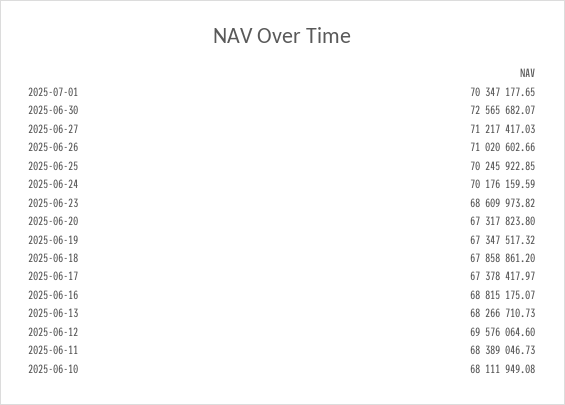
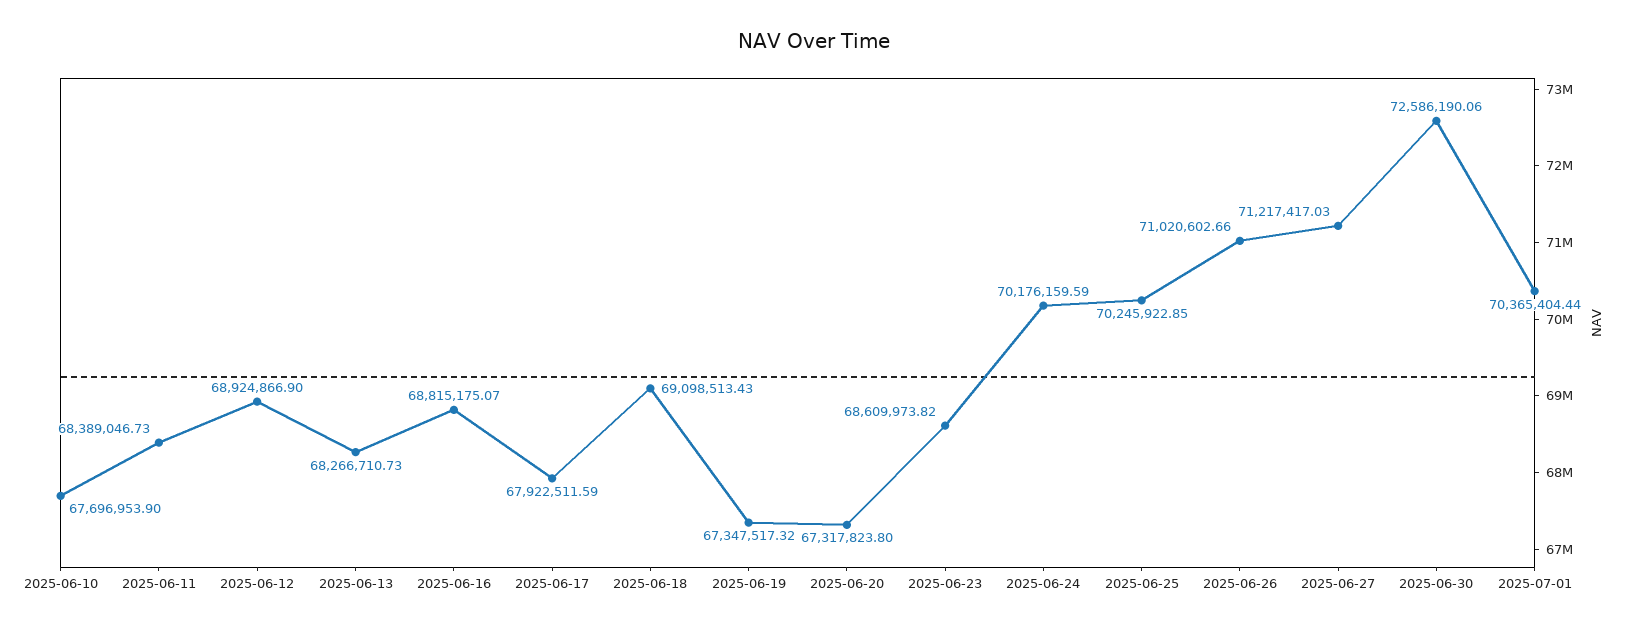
2025-07-01: 70347177.65 -> 70365404.44
2025-06-30: 72565682.07 -> 72586190.06
2025-06-18: 67858861.2 -> 69098513.43
2025-06-17: 67378417.97 -> 67922511.59
2025-06-12: 69576064.6 -> 68924866.9
2025-06-10: 68111949.08 -> 67696953.9

